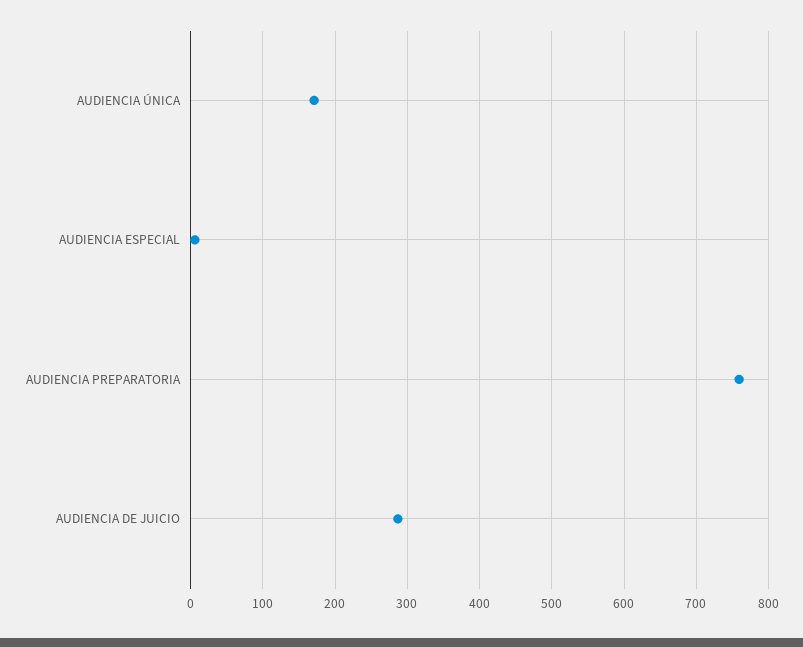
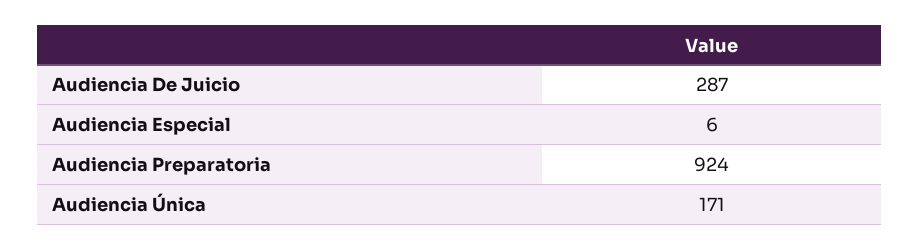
AUDIENCIA PREPARATORIA: 760 -> 924

